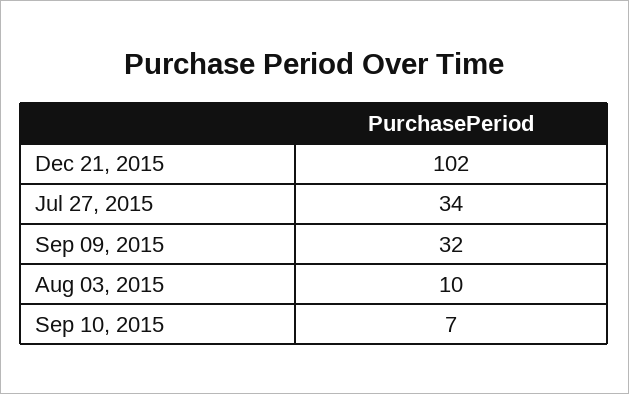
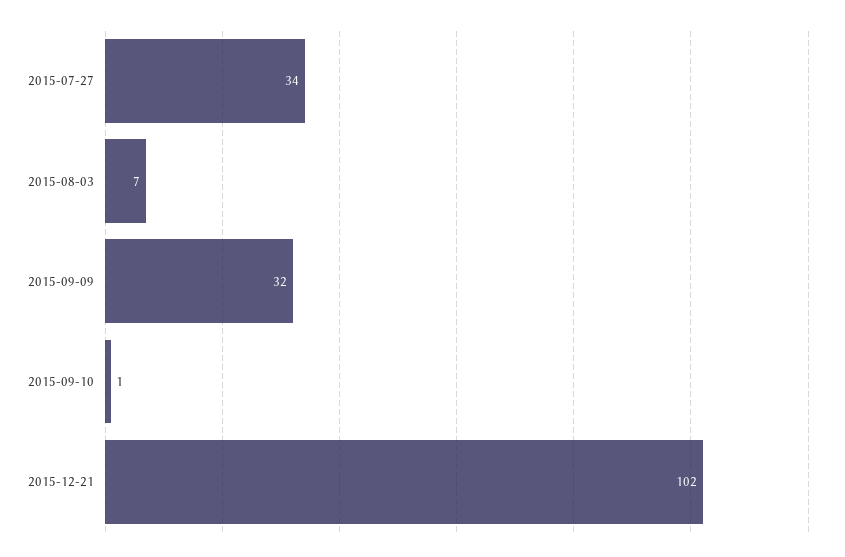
Aug 03, 2015: 10 -> 7
Sep 10, 2015: 7 -> 1

